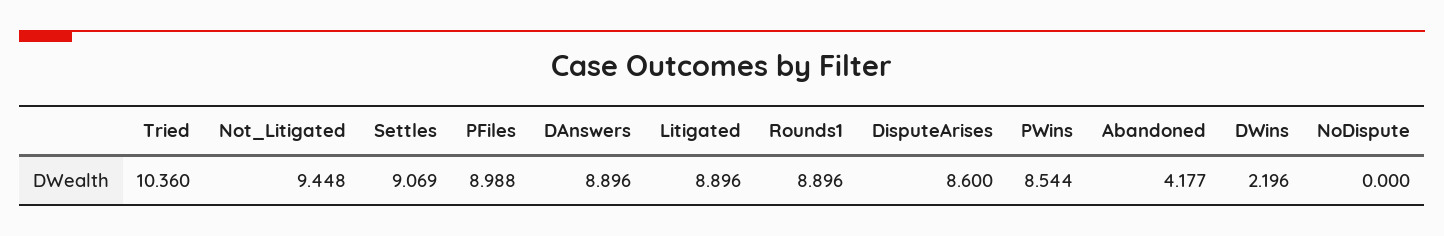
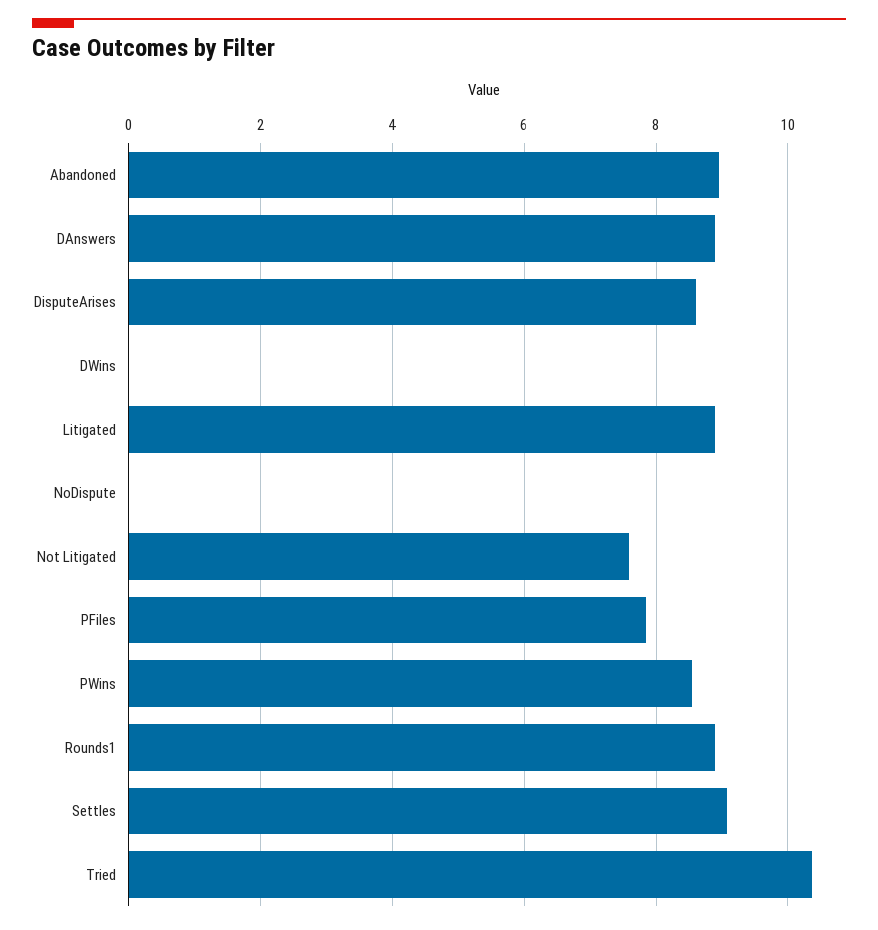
Not_Litigated: 9.448 -> 7.6
PFiles: 8.988 -> 7.8
Abandoned: 4.177 -> 9
DWins: 2.196 -> 0

